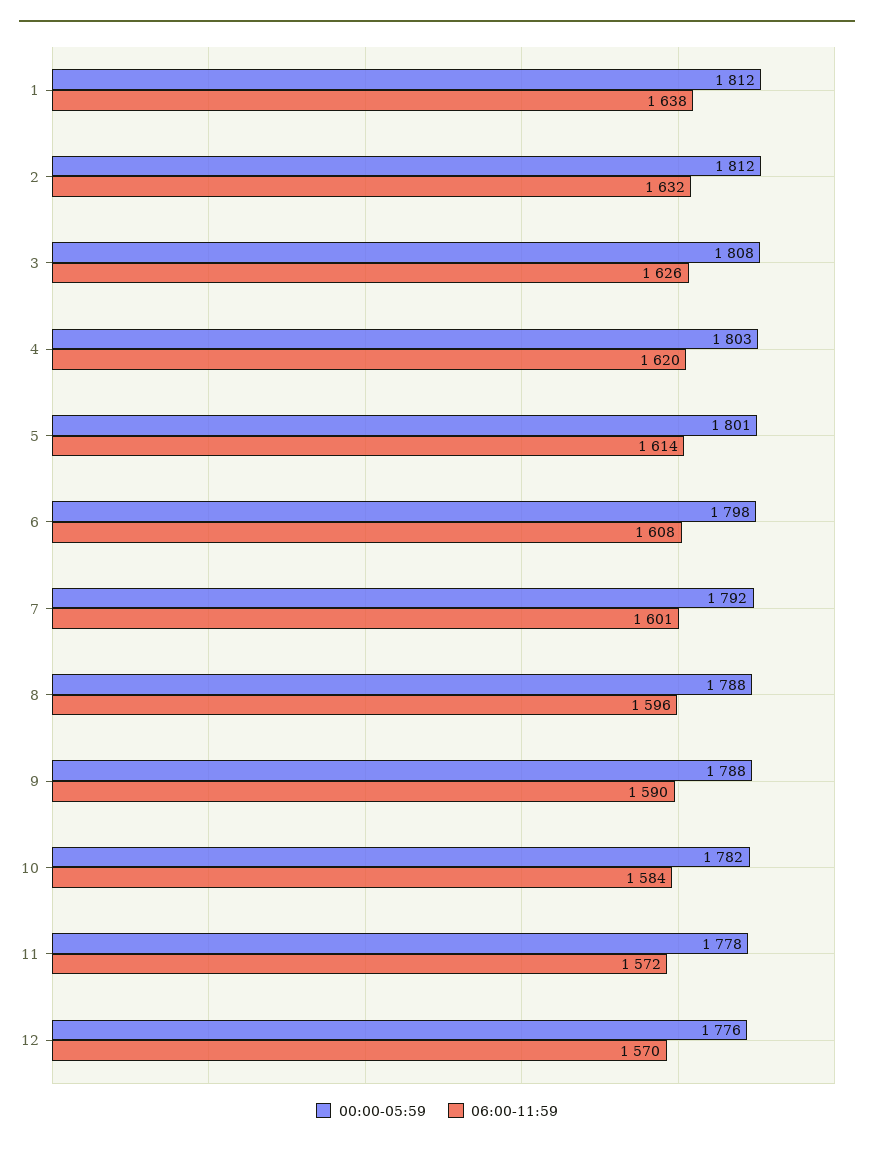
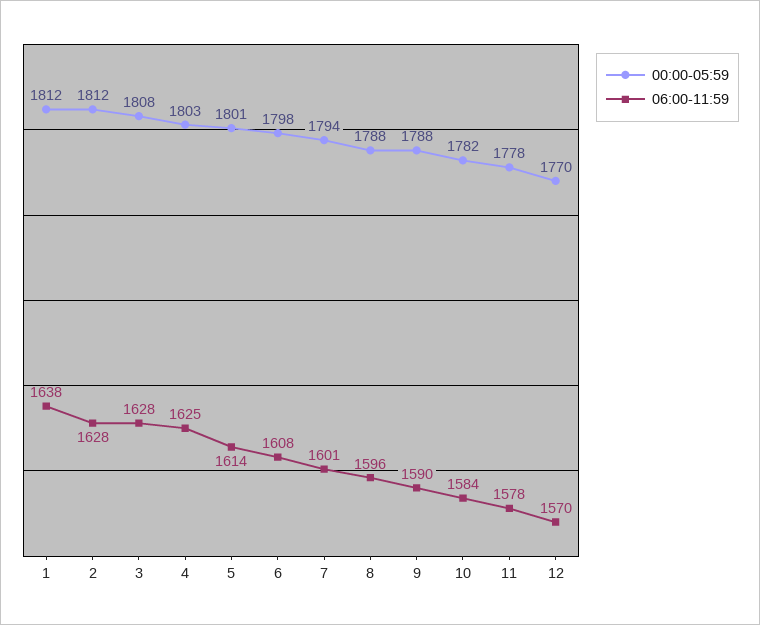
06:00-11:59, 2: 1632 -> 1628
06:00-11:59, 3: 1626 -> 1628
06:00-11:59, 4: 1620 -> 1625
00:00-05:59, 7: 1792 -> 1794
06:00-11:59, 11: 1572 -> 1578
00:00-05:59, 12: 1776 -> 1770

